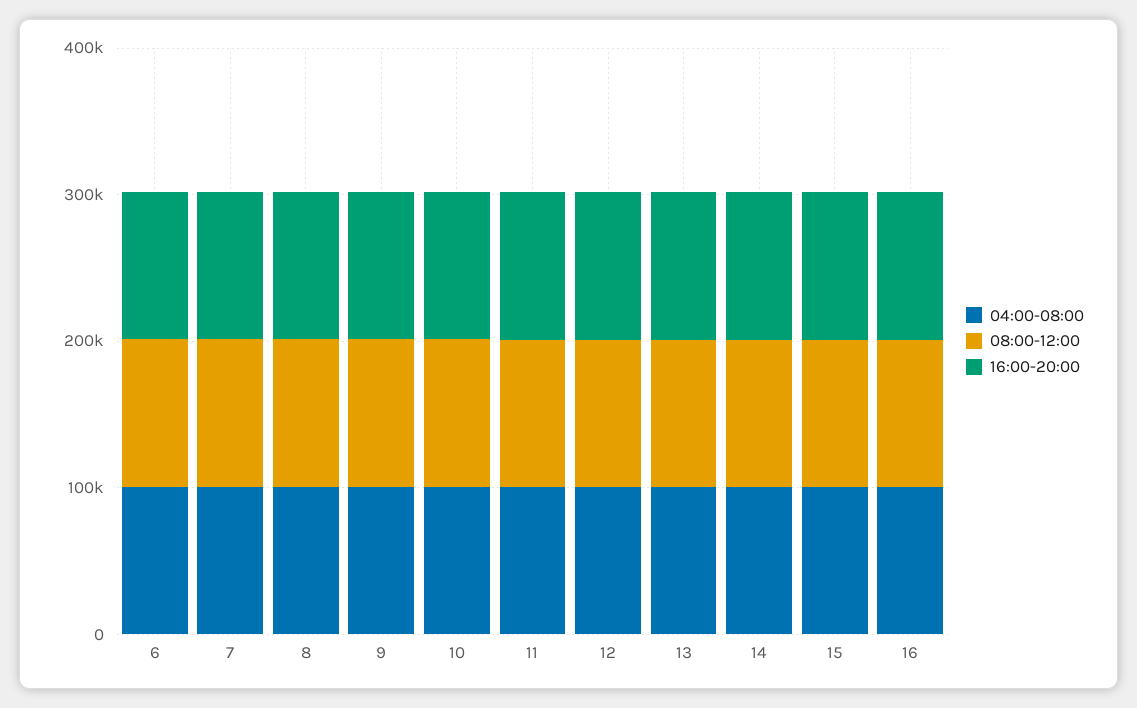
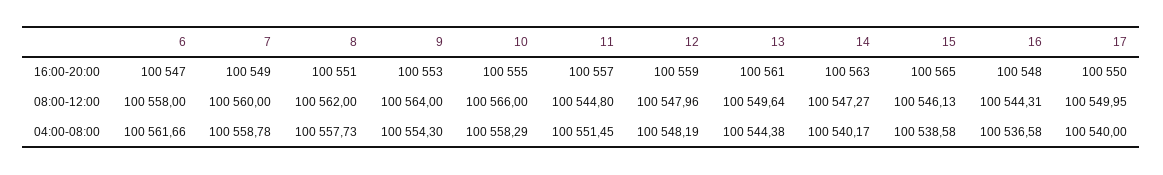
16:00-20:00, 17: none -> 100550
08:00-12:00, 17: none -> 100549.95
04:00-08:00, 17: none -> 100540

